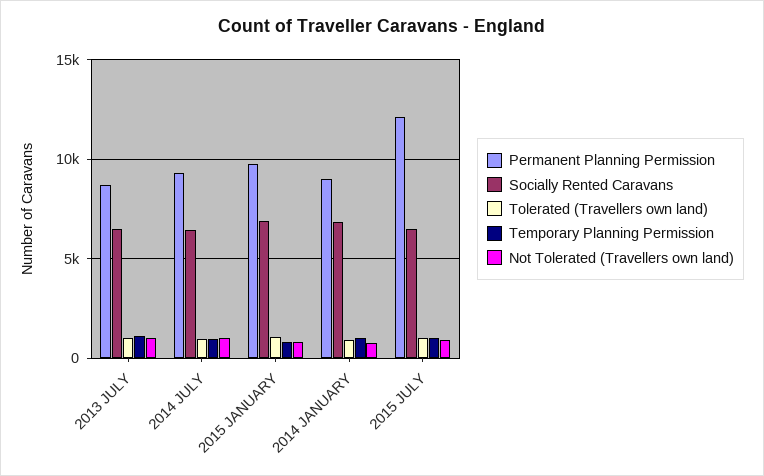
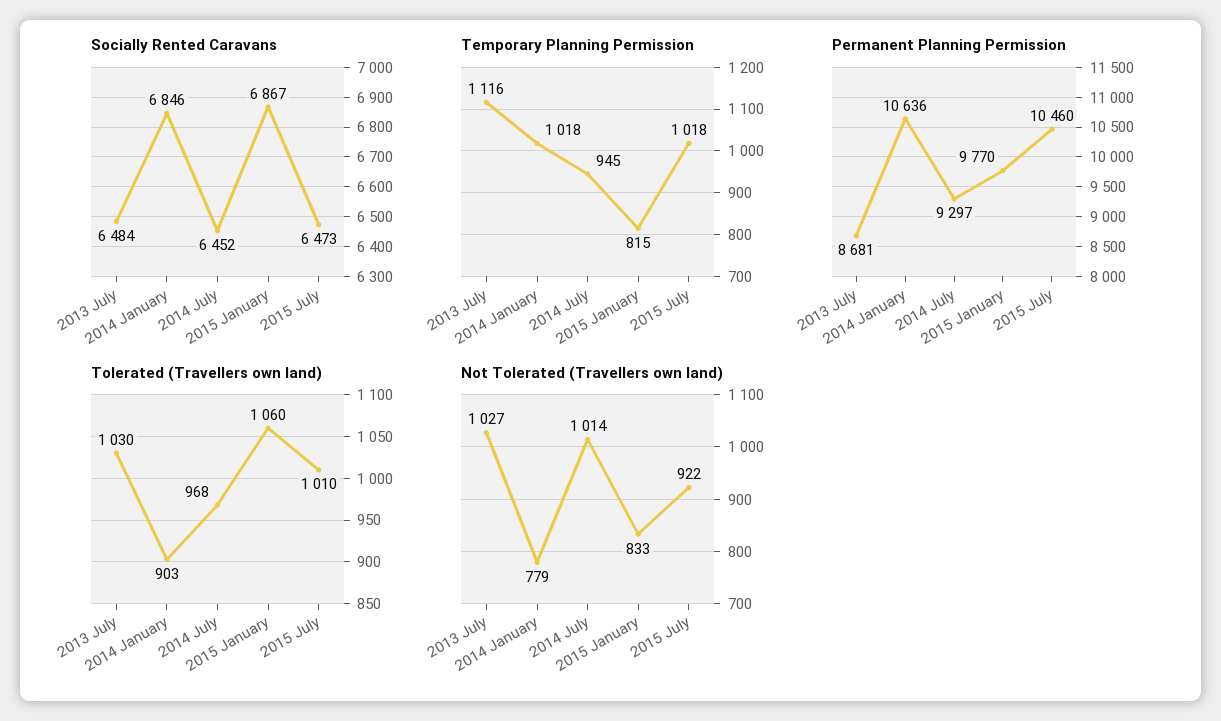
Permanent Planning Permission, 2014 JANUARY: 9000 -> 10636
Permanent Planning Permission, 2015 JULY: 12000 -> 10460

